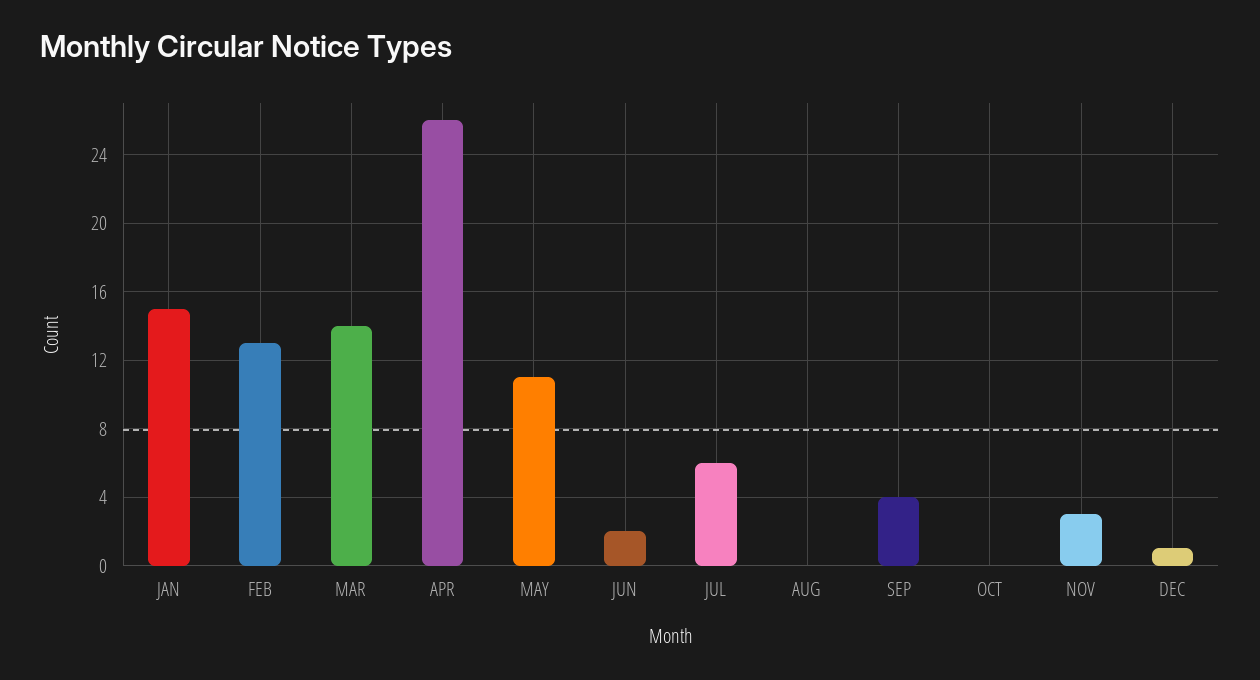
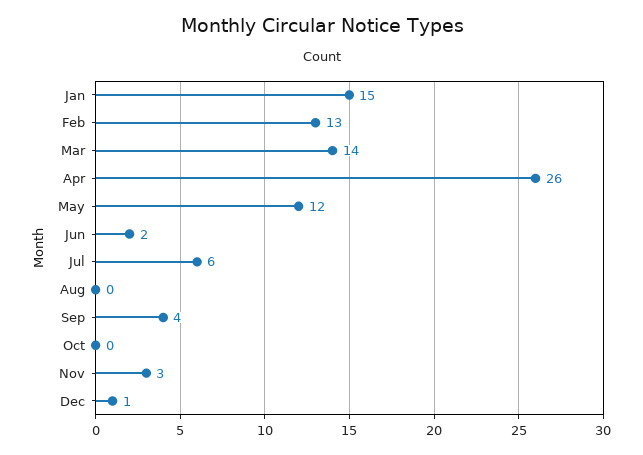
MAY: 11 -> 12

